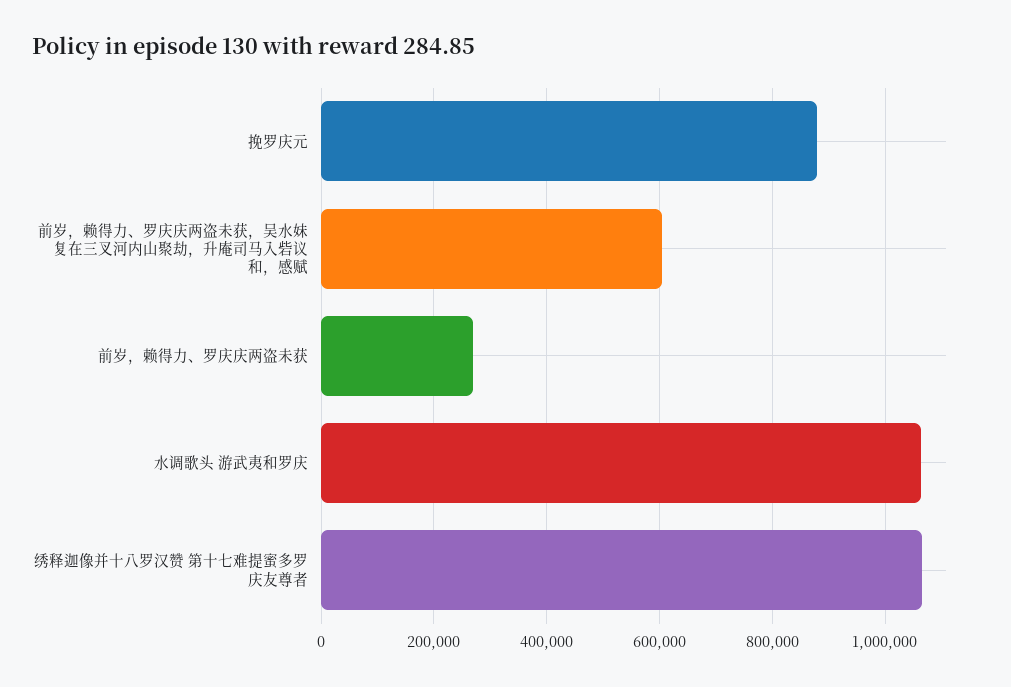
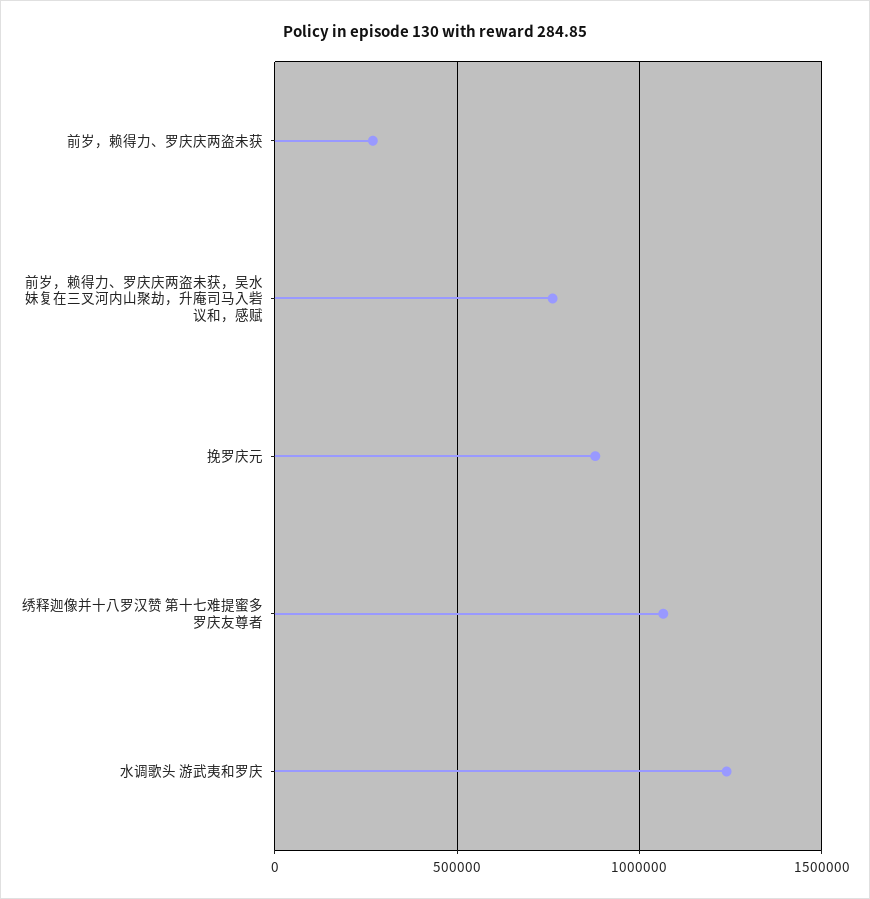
前岁，赖得力、罗庆庆两盗未获，吴水妹复在三叉河内山聚劫，升庵司马入砦议和，感赋: 600000 -> 750000
水调歌头 游武夷和罗庆: 1060000 -> 1250000

